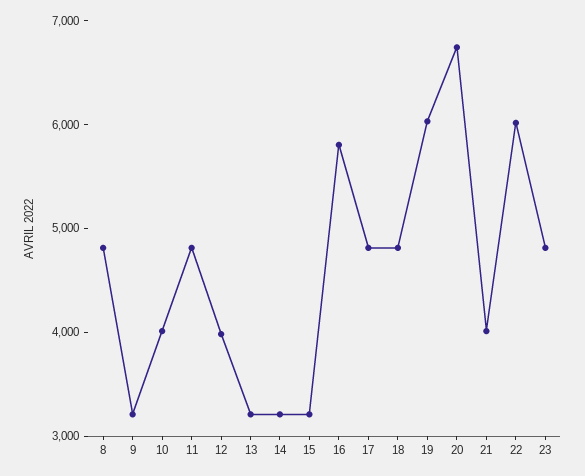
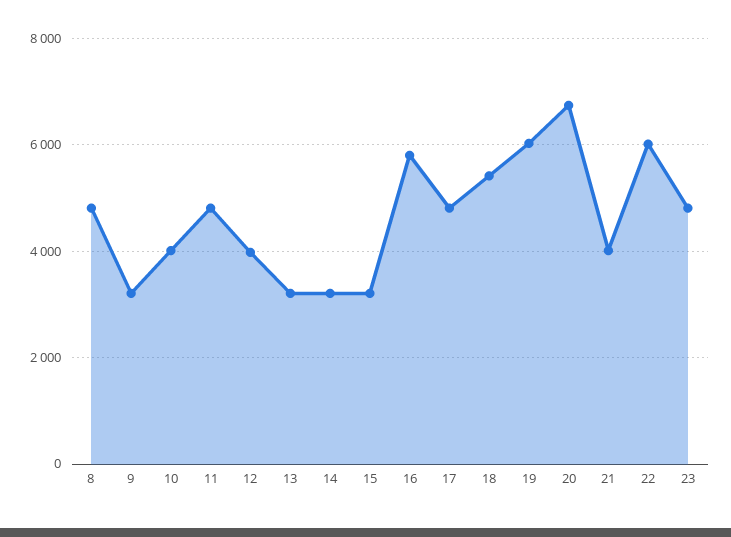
18: 4800 -> 5400

